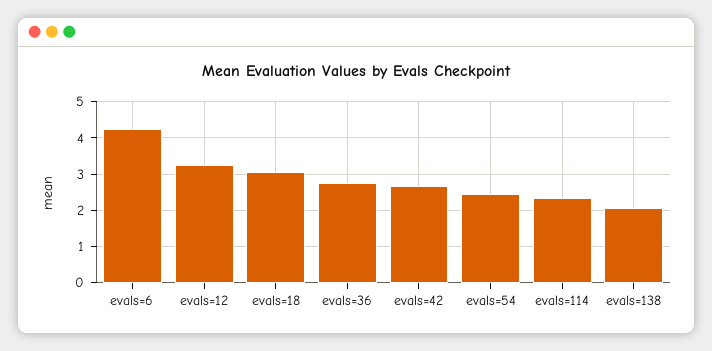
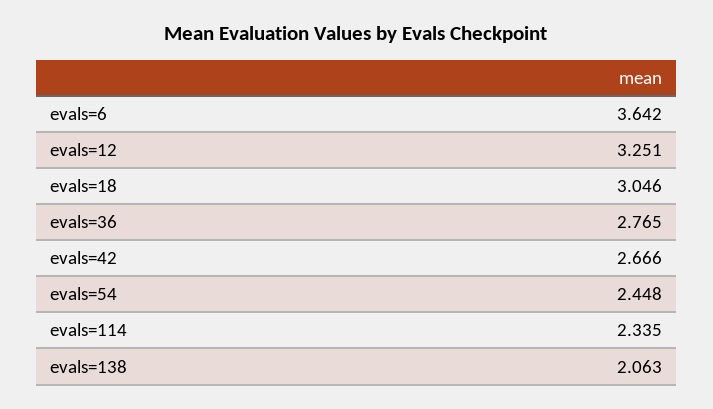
evals=6: 4.2 -> 3.642

